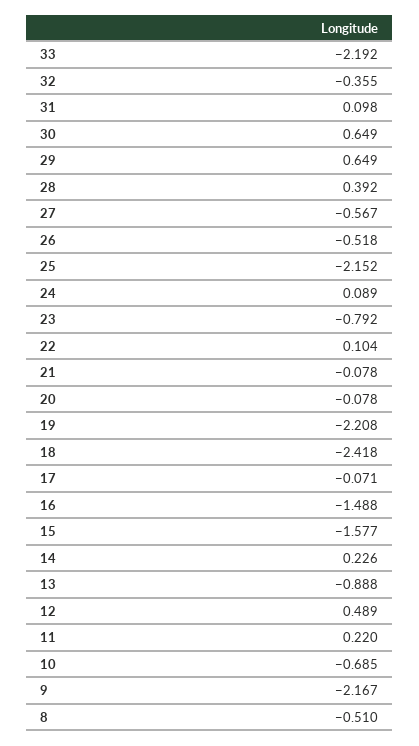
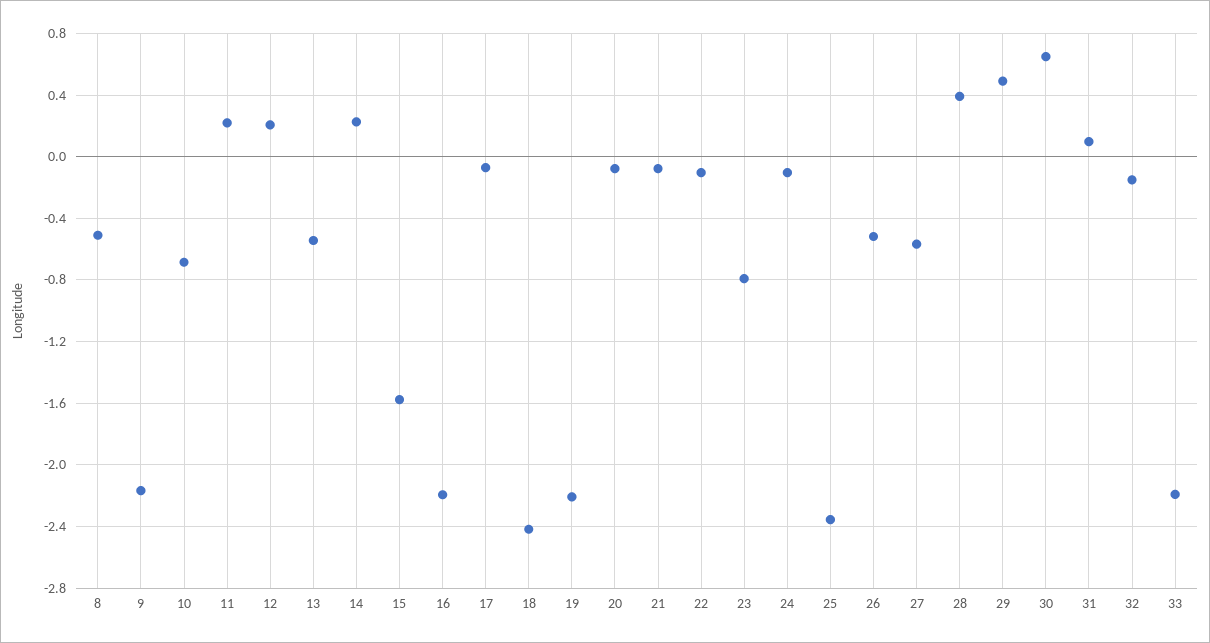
32: -0.355 -> -0.15
29: 0.649 -> 0.5
25: -2.152 -> -2.35
24: 0.089 -> -0.1
22: 0.104 -> -0.1
16: -1.488 -> -2.2
13: -0.888 -> -0.55
12: 0.489 -> 0.2

